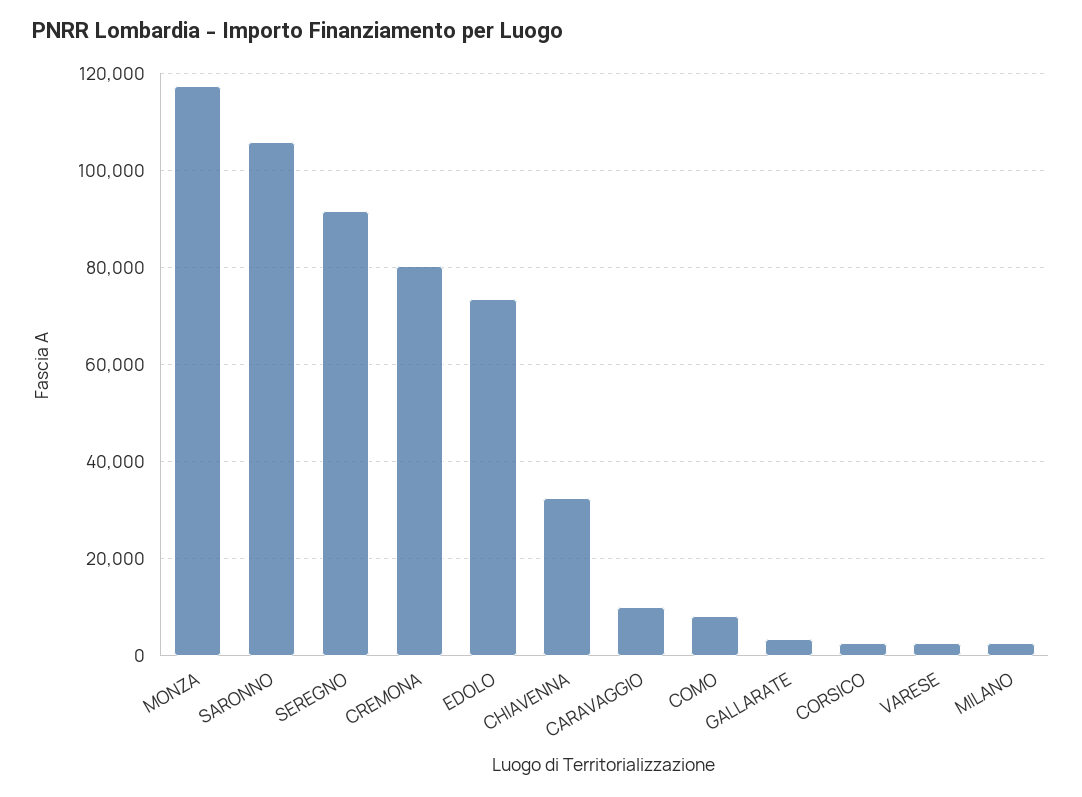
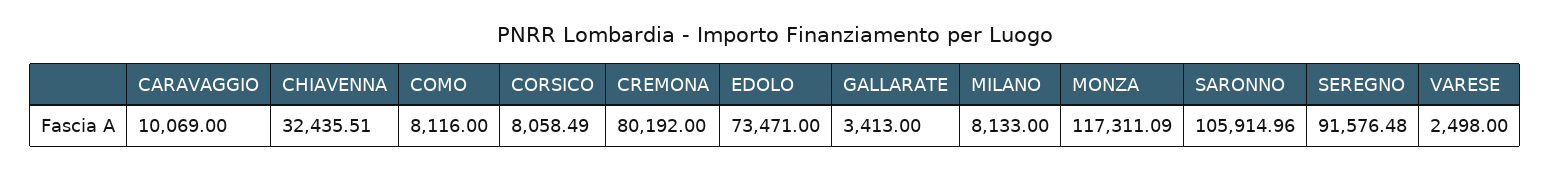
CORSICO: 2000 -> 8058.49
MILANO: 2000 -> 8133

